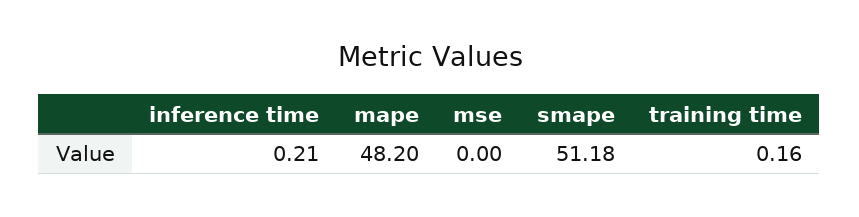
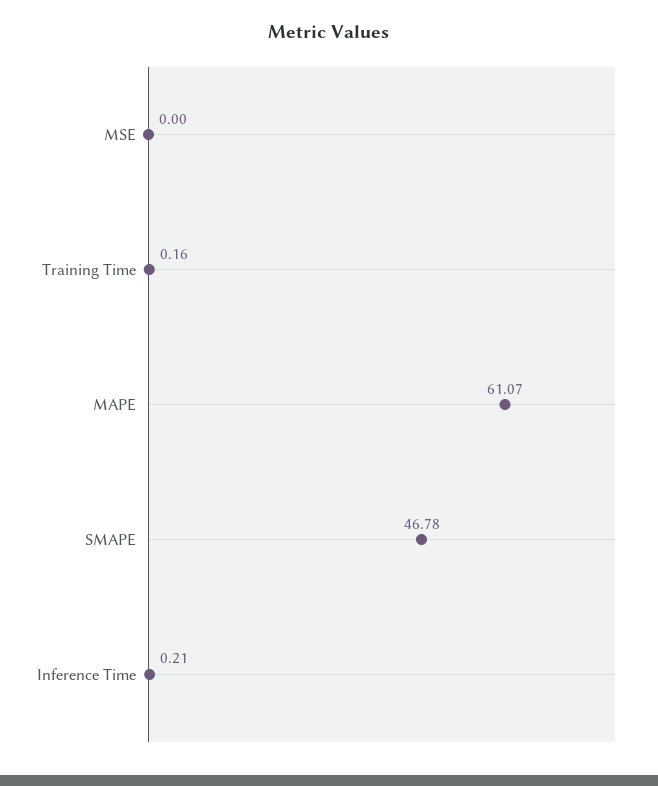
mape: 48.2 -> 61.07
smape: 51.18 -> 46.78

